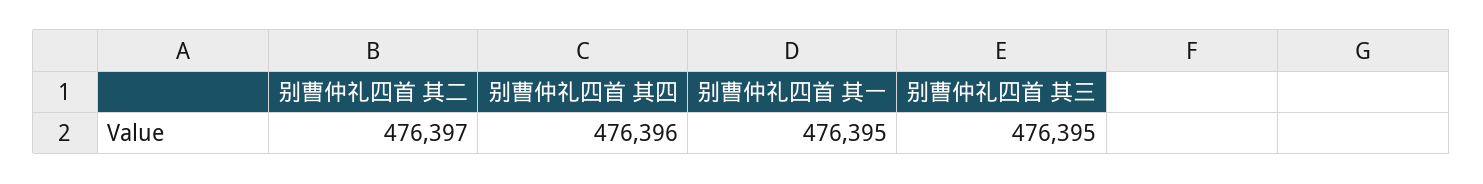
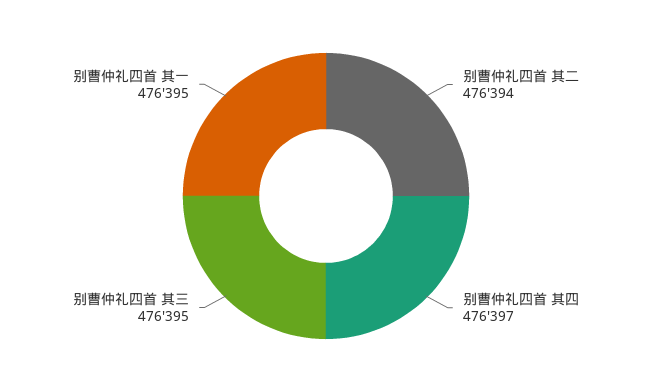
别曹仲礼四首 其二: 476397 -> 476394
别曹仲礼四首 其四: 476396 -> 476397

